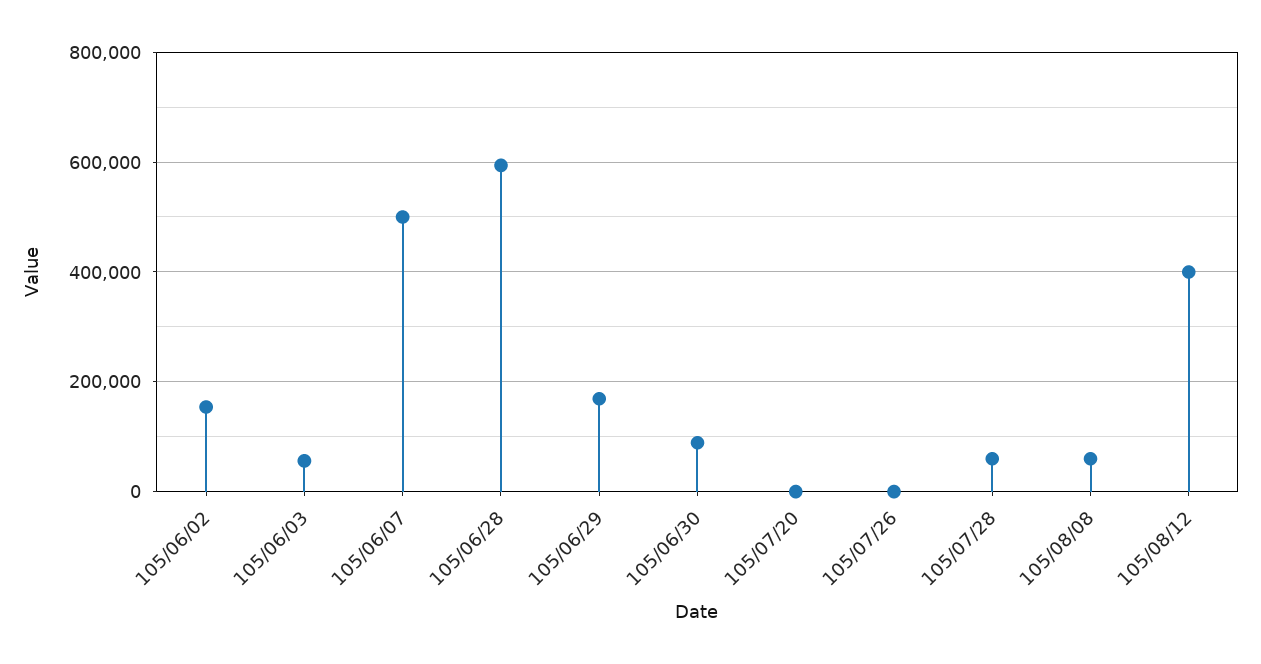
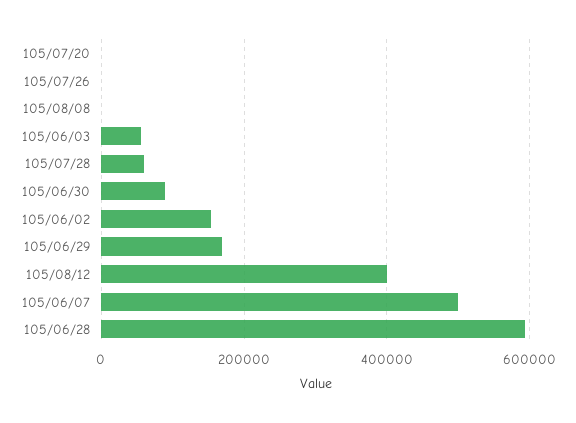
105/08/08: 60000 -> 0

